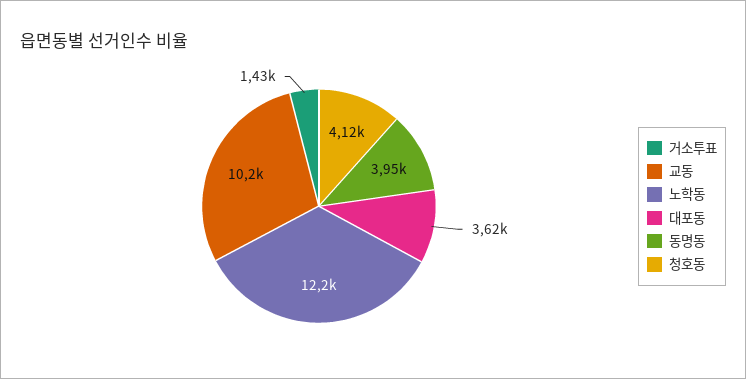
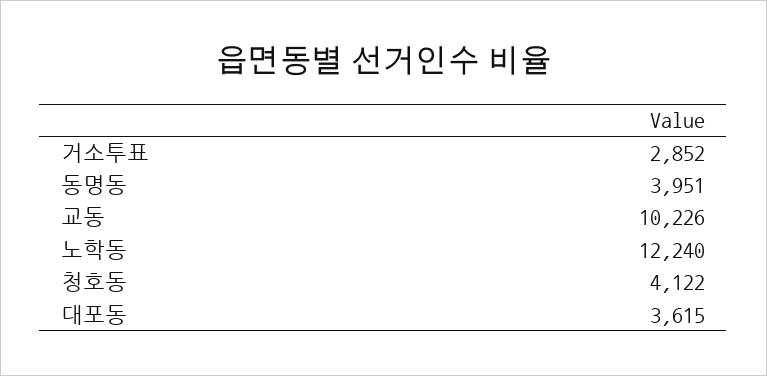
거소투표: 1430 -> 2852

